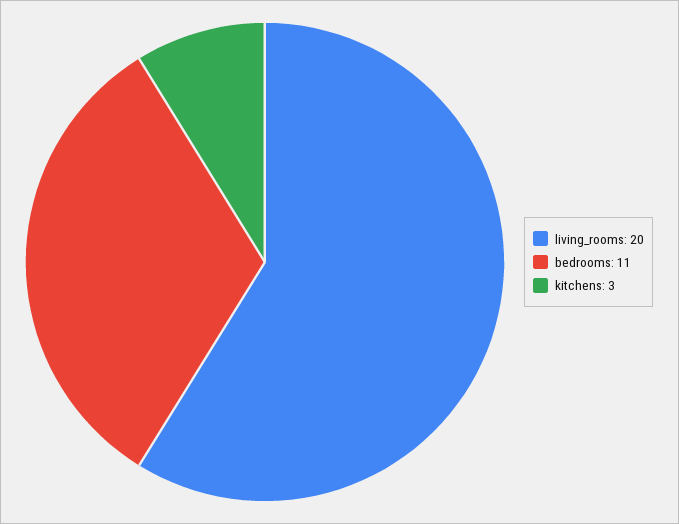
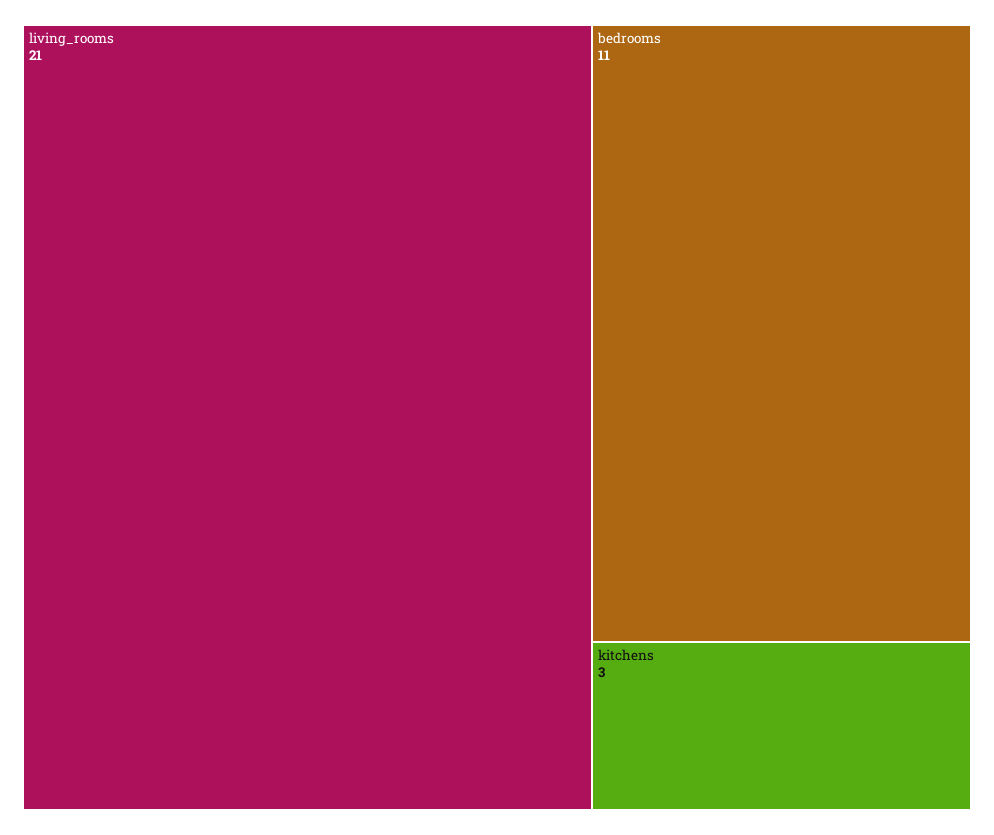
living_rooms: 20 -> 21

